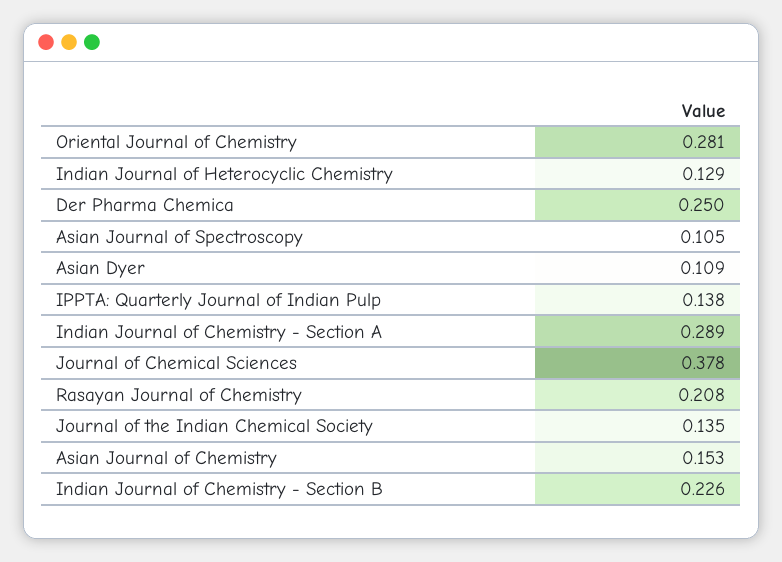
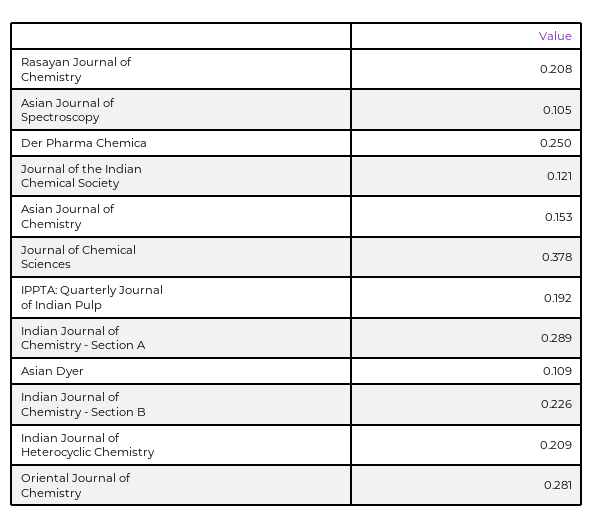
Indian Journal of Heterocyclic Chemistry: 0.129 -> 0.209
IPPTA: Quarterly Journal of Indian Pulp: 0.138 -> 0.192
Journal of the Indian Chemical Society: 0.135 -> 0.121

